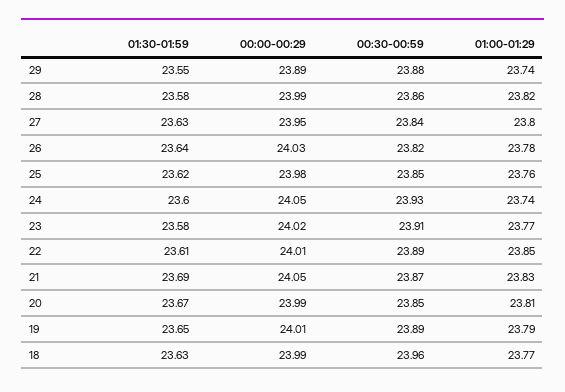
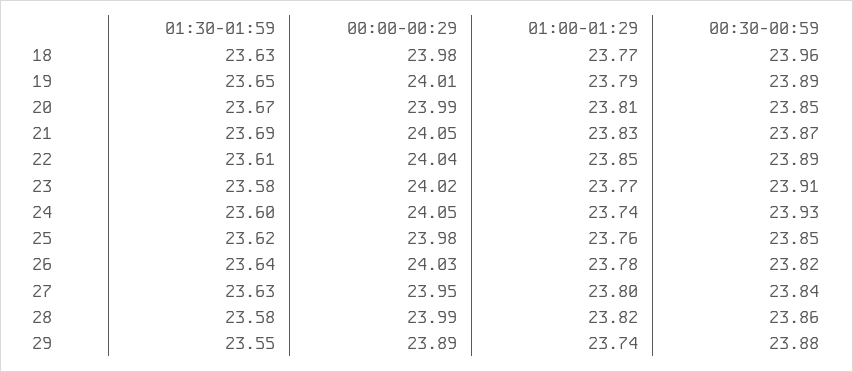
00:00-00:29, 22: 24.01 -> 24.04
00:00-00:29, 18: 23.99 -> 23.98

